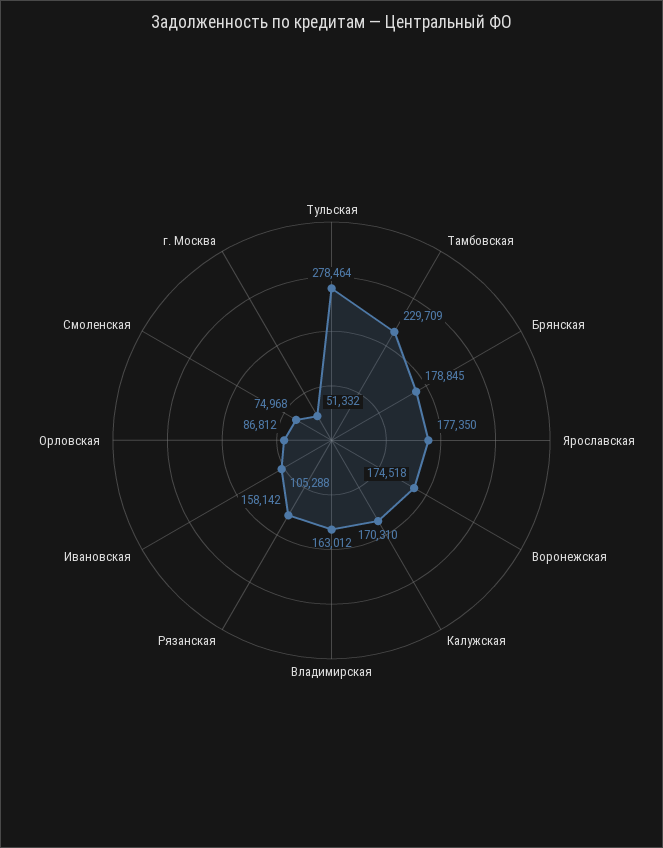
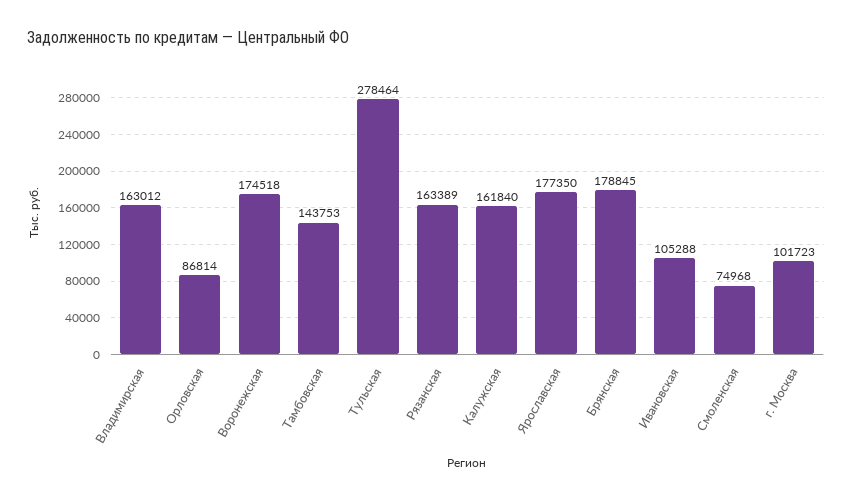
Тамбовская: 229709 -> 143753
Калужская: 170310 -> 161840
Рязанская: 158142 -> 163389
Орловская: 86812 -> 86814
г. Москва: 51332 -> 101723

